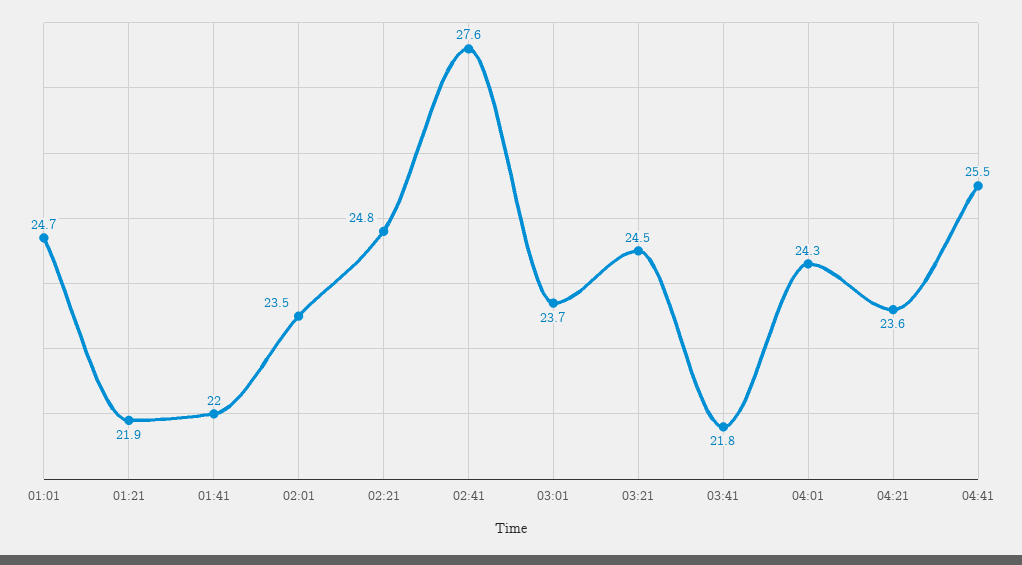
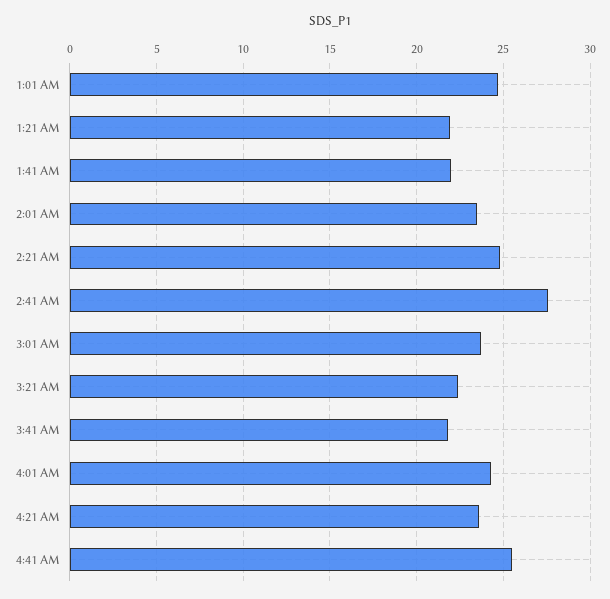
03:21: 24.5 -> 22.5

